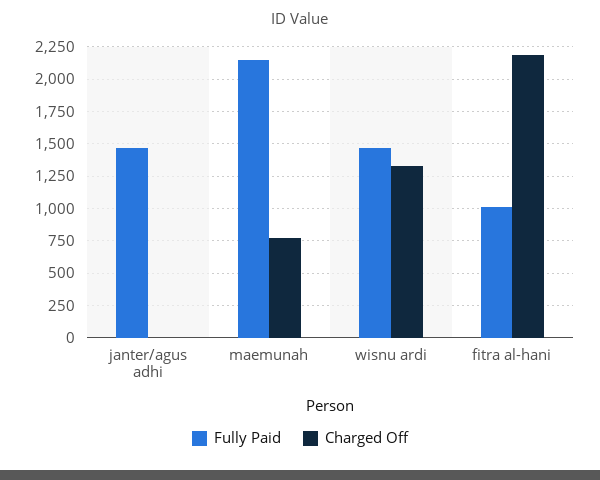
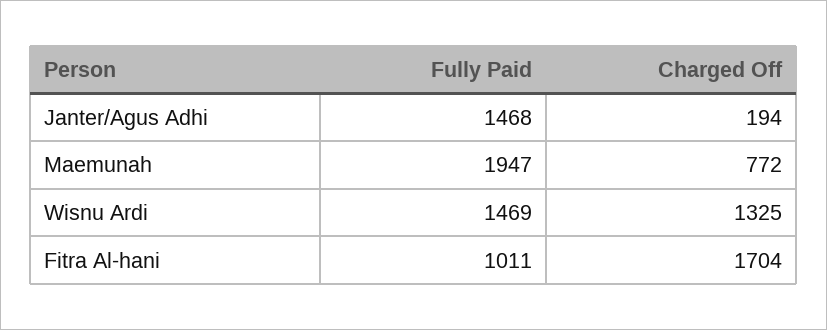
Charged Off, janter/agus adhi: 0 -> 194
Fully Paid, maemunah: 2150 -> 1947
Charged Off, fitra al-hani: 2200 -> 1704

